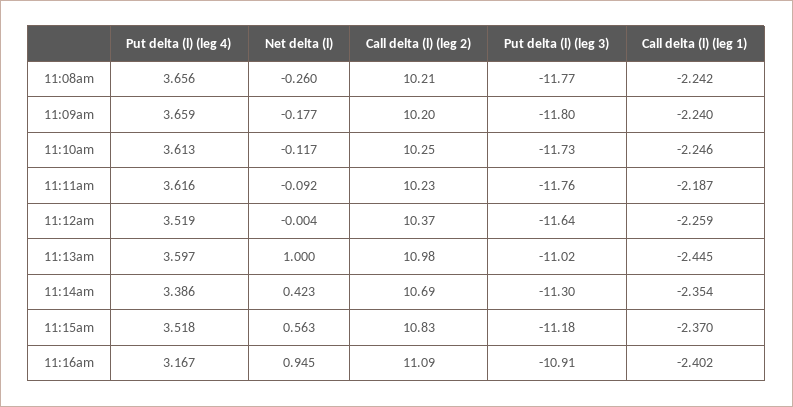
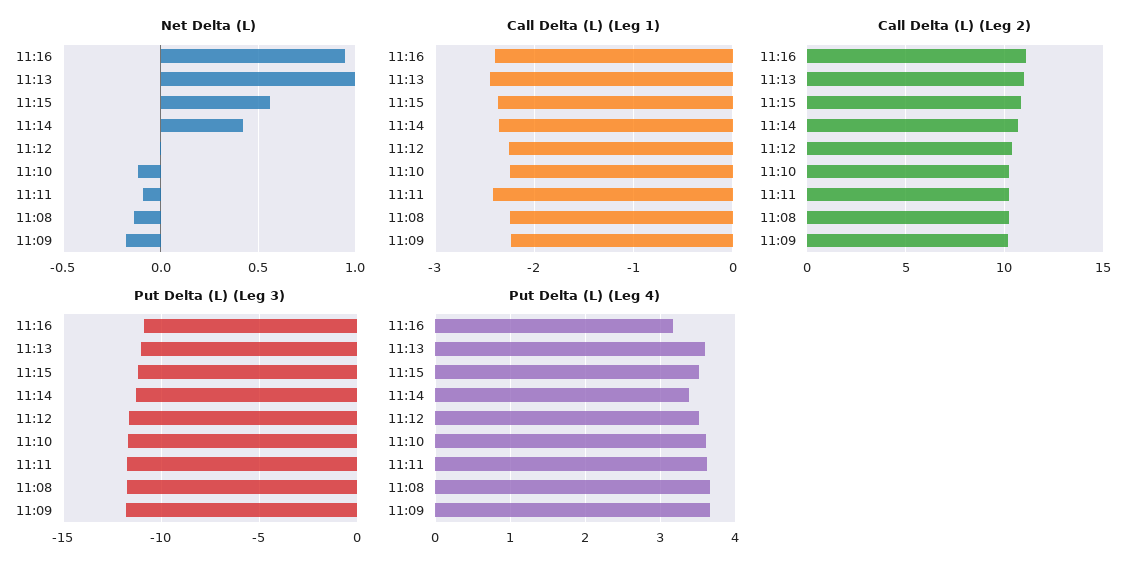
Net delta (l), 11:08am: -0.26 -> -0.15
Call delta (l) (leg 1), 11:11am: -2.187 -> -2.4

